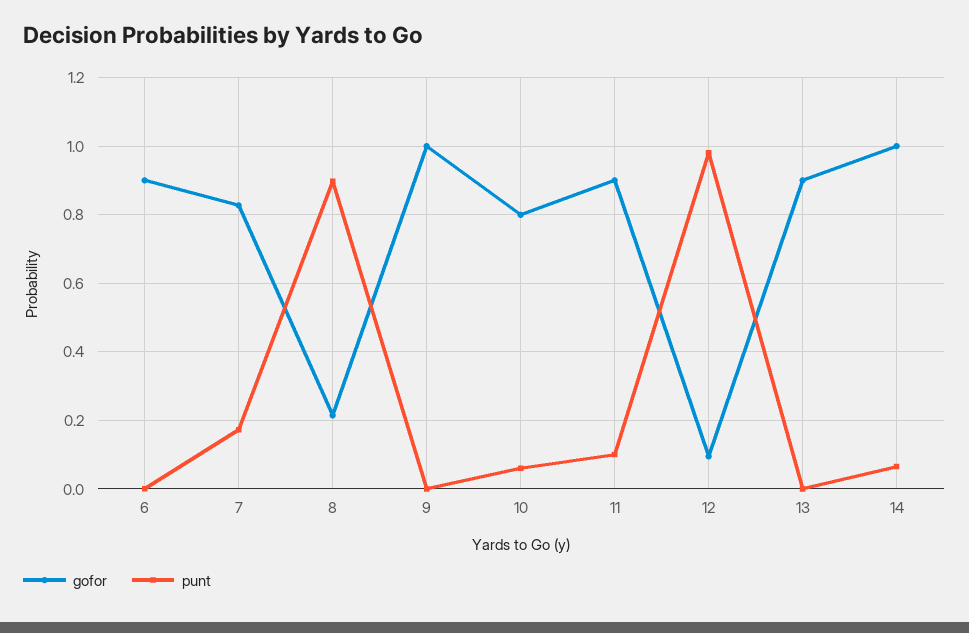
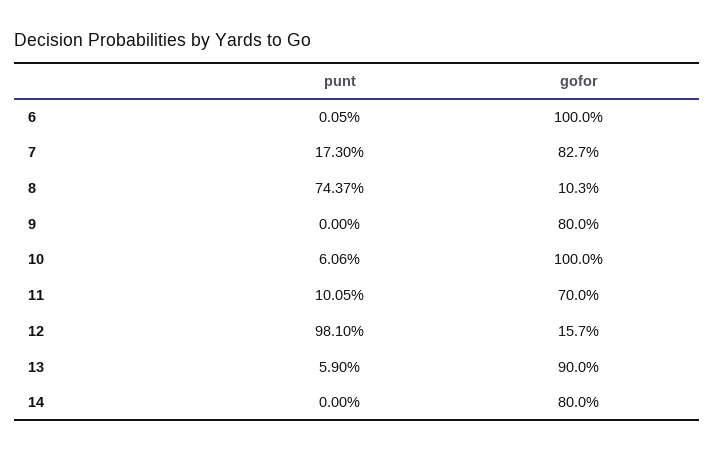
gofor, 6: 0.9 -> 1
gofor, 8: 0.22 -> 0.103
punt, 8: 0.9 -> 0.7437
gofor, 9: 1 -> 0.8
gofor, 10: 0.8 -> 1
gofor, 11: 0.9 -> 0.7
gofor, 12: 0.1 -> 0.157
punt, 13: 0 -> 0.059
gofor, 14: 1 -> 0.8
punt, 14: 0.06 -> 0

